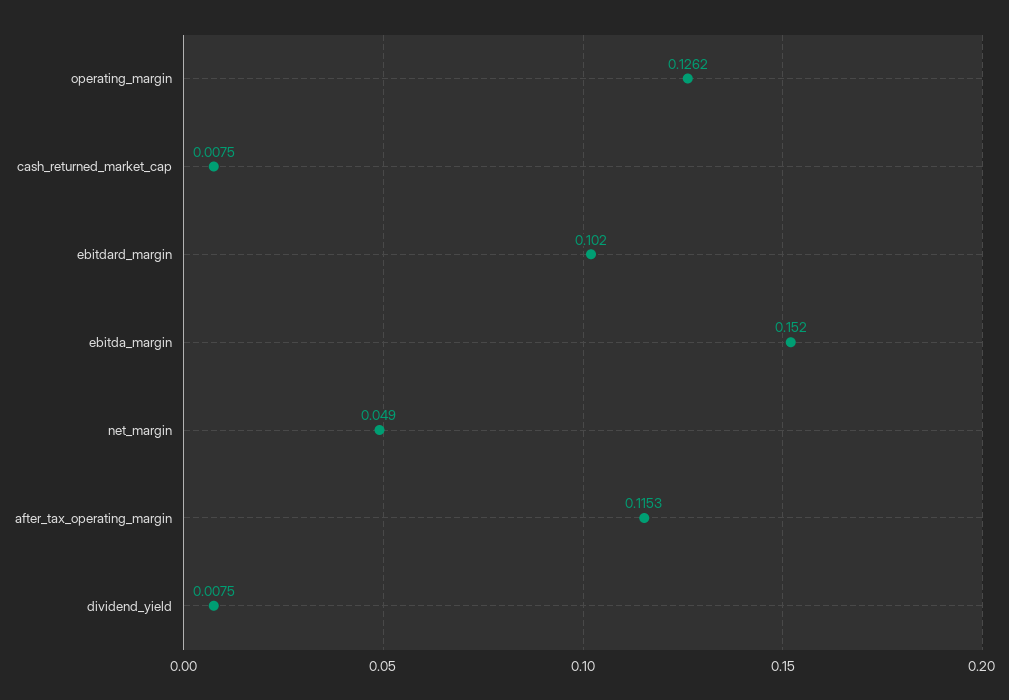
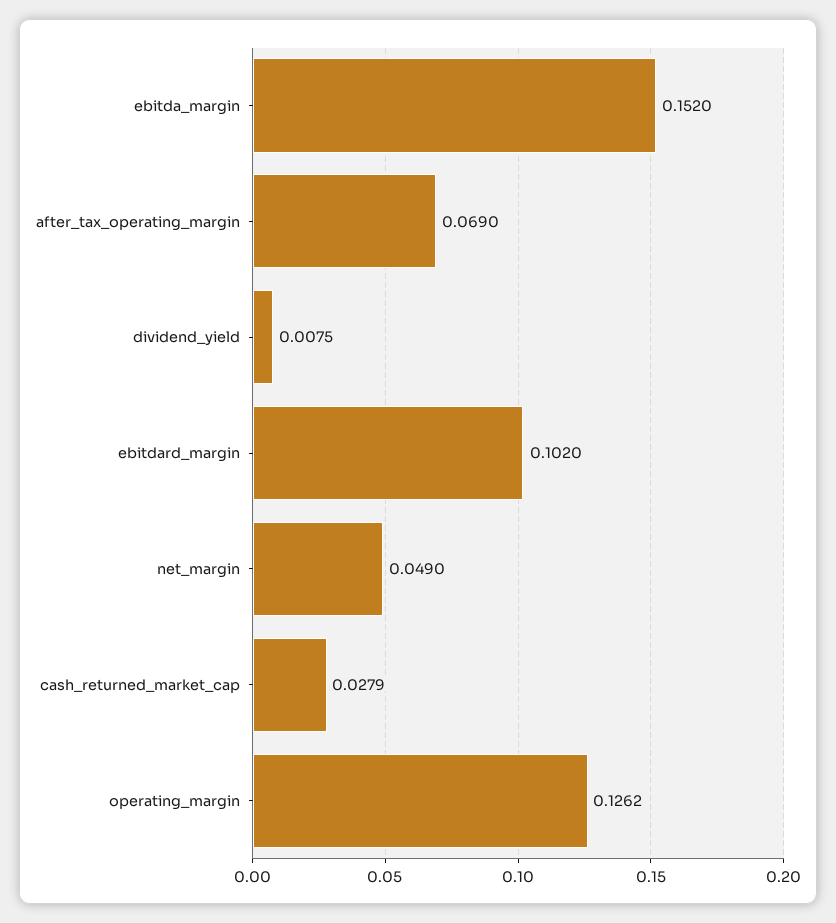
cash_returned_market_cap: 0.0075 -> 0.0279
after_tax_operating_margin: 0.1153 -> 0.069

